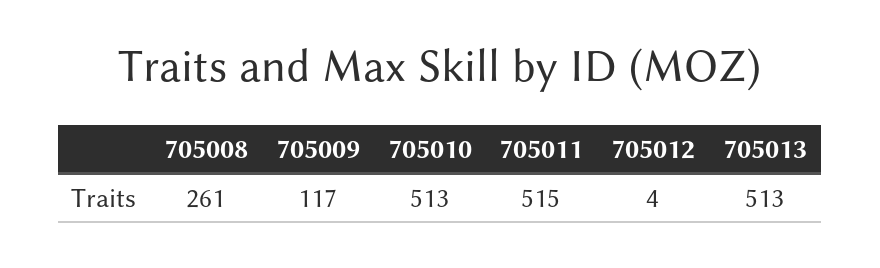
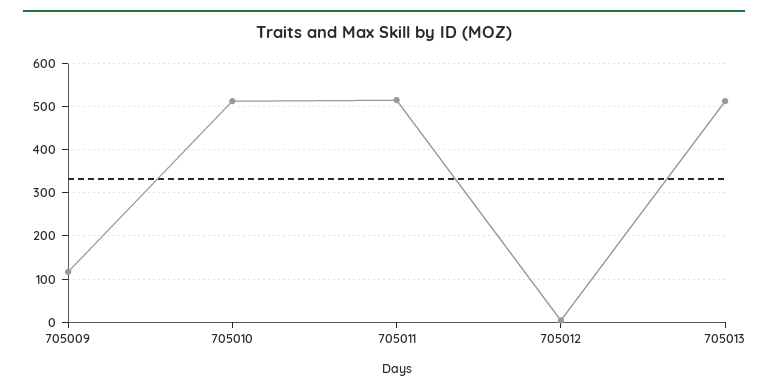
705008: 261 -> none

